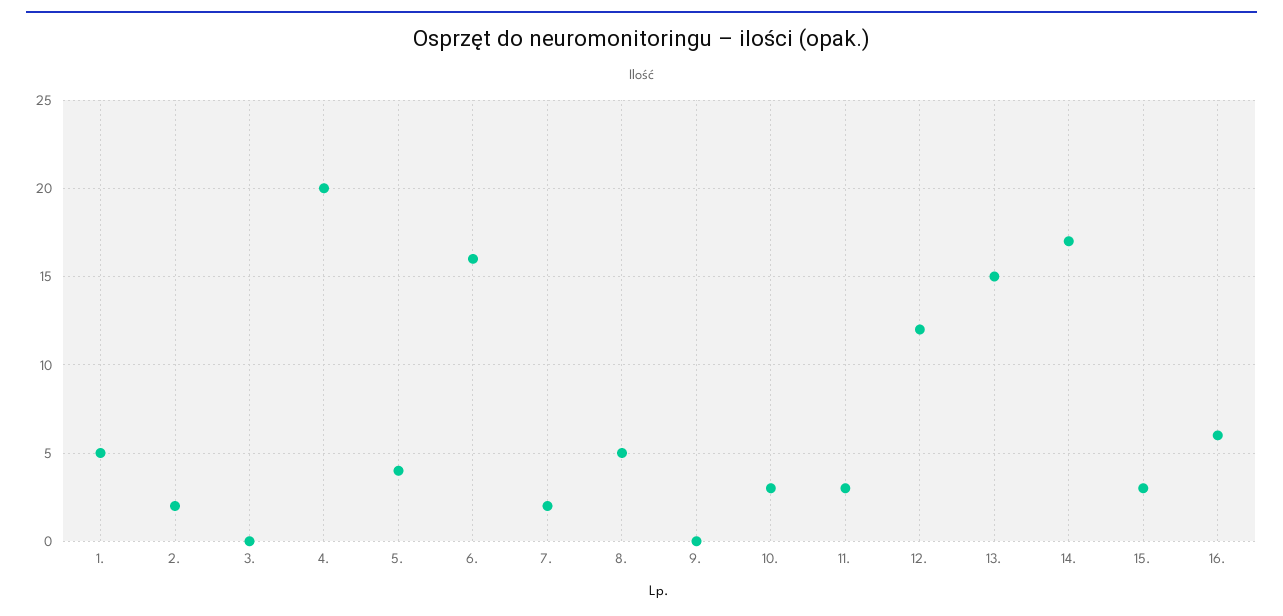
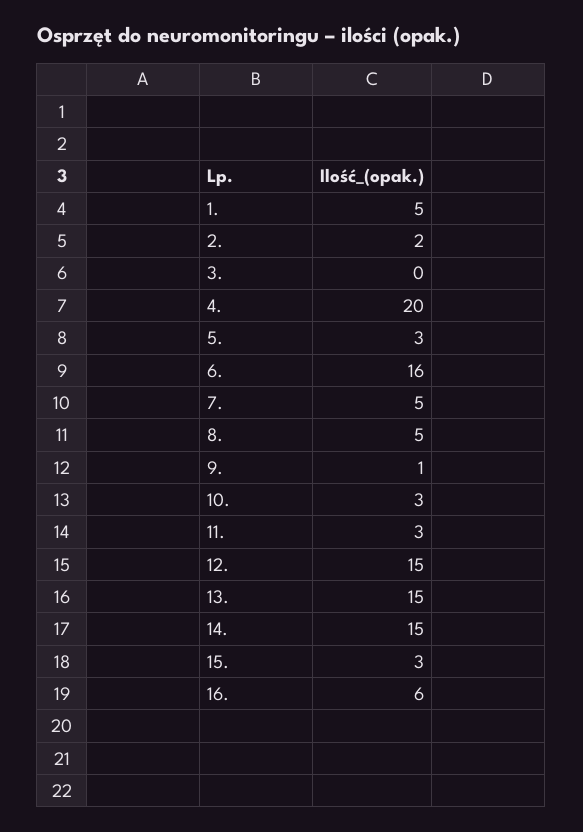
5.: 4 -> 3
7.: 2 -> 5
9.: 0 -> 1
12.: 12 -> 15
14.: 17 -> 15

